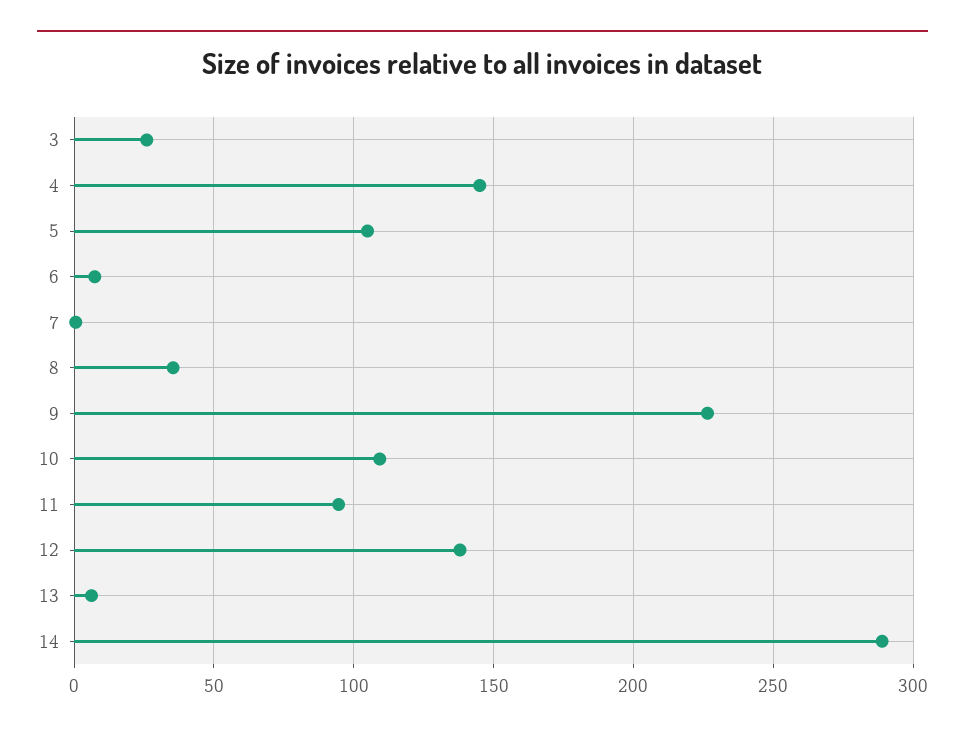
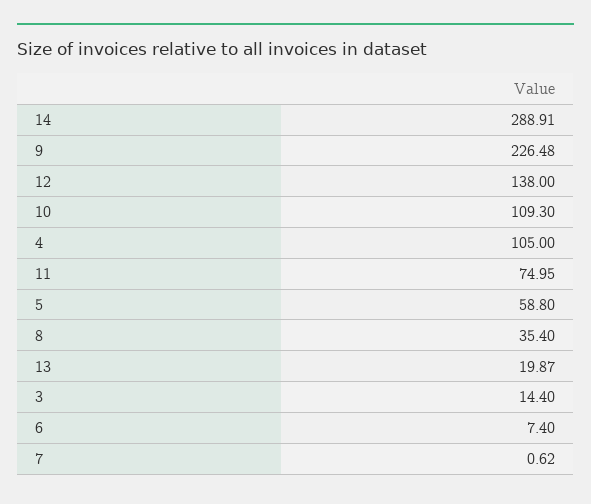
3: 25 -> 14.4
4: 145 -> 105
5: 105 -> 58.8
11: 95 -> 74.95
13: 5 -> 19.87

